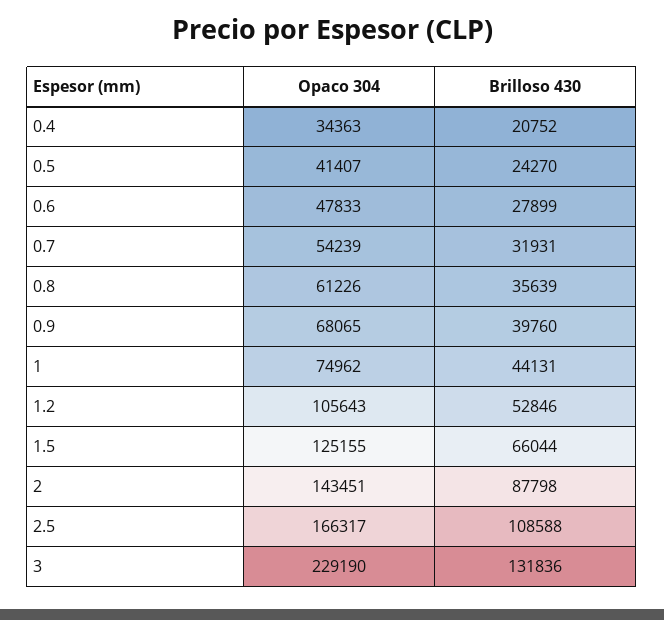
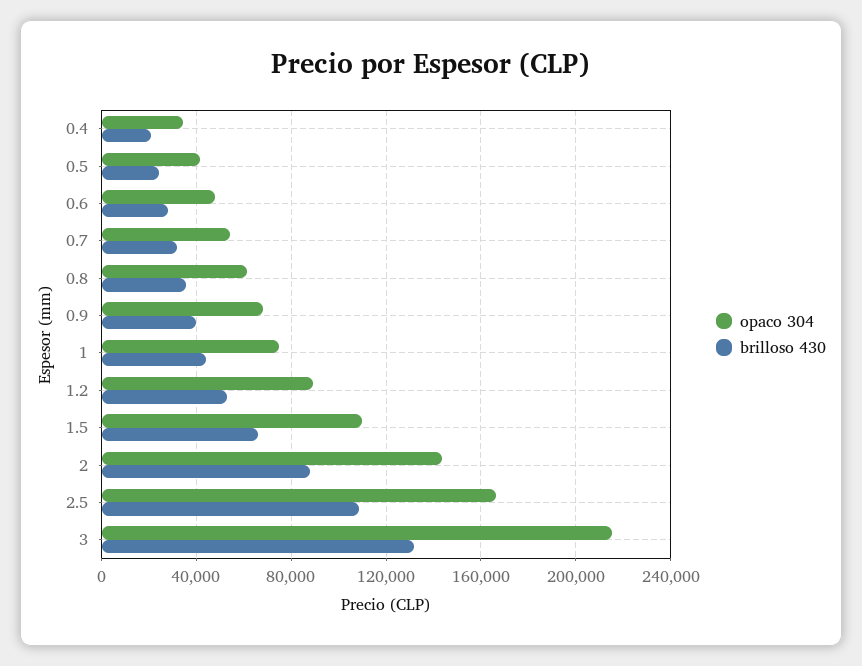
Opaco 304, 1.2: 105643 -> 90000
Opaco 304, 1.5: 125155 -> 110000
Opaco 304, 3: 229190 -> 215000

